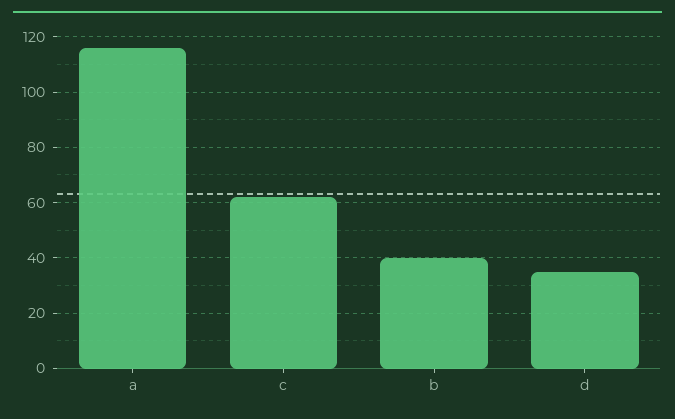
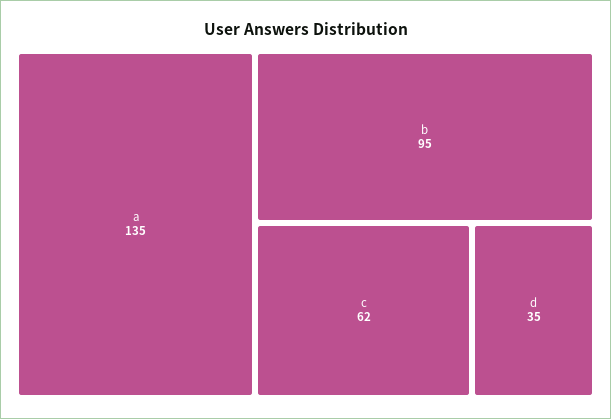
a: 115 -> 135
b: 40 -> 95

